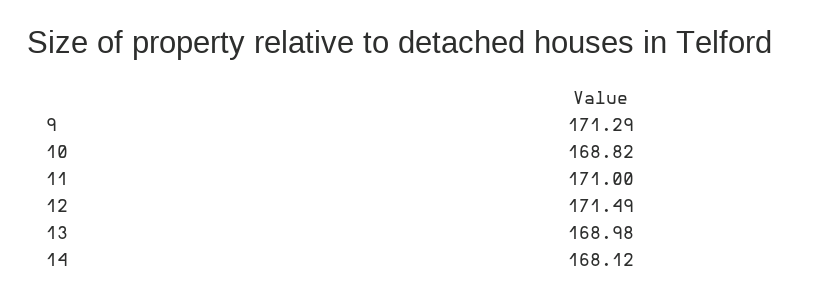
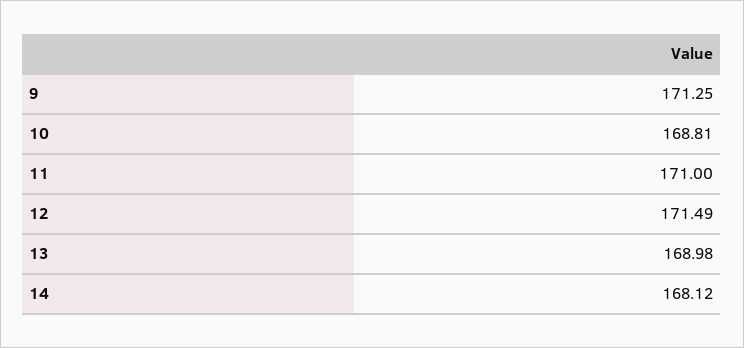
9: 171.29 -> 171.25
10: 168.82 -> 168.81

